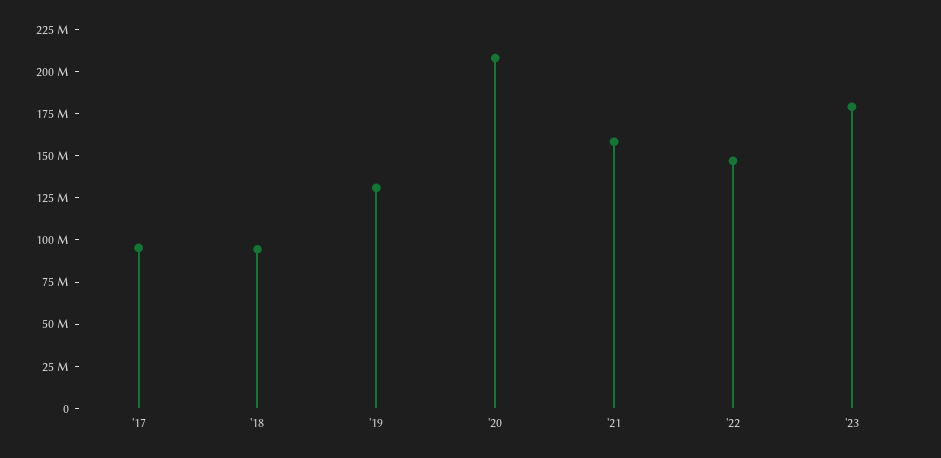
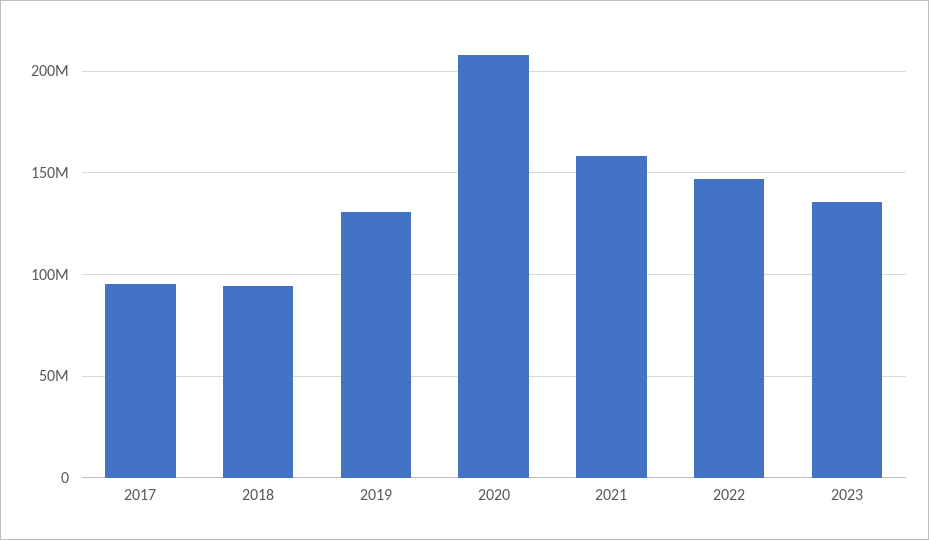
'23: 180000000 -> 135000000

